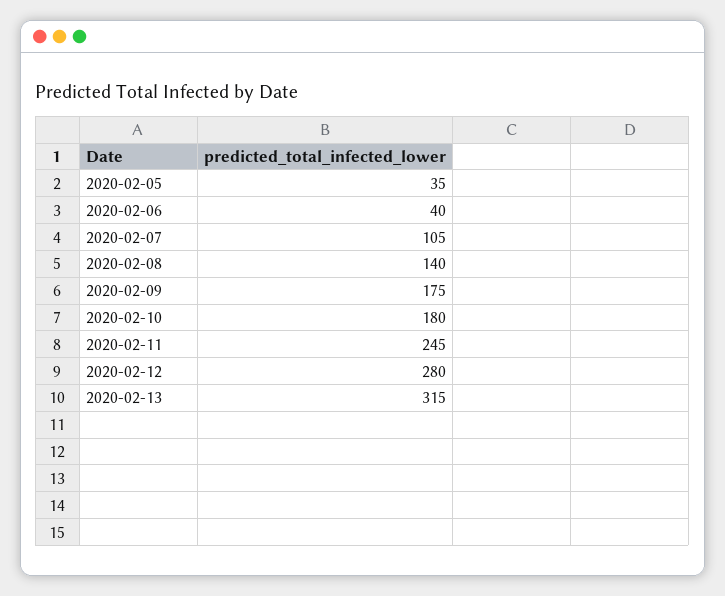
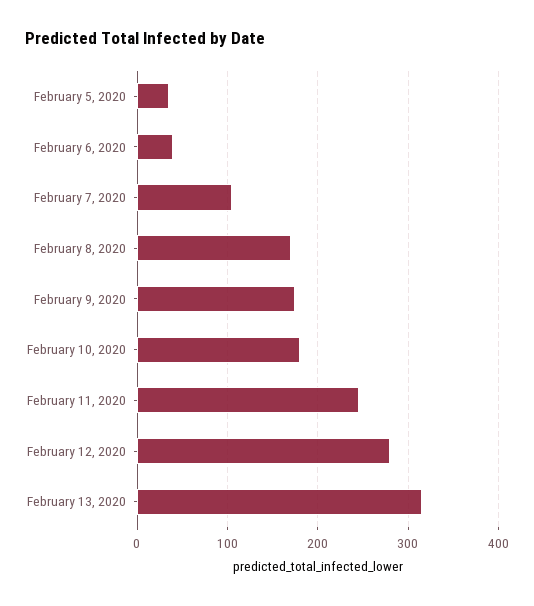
2020-02-08: 140 -> 170

